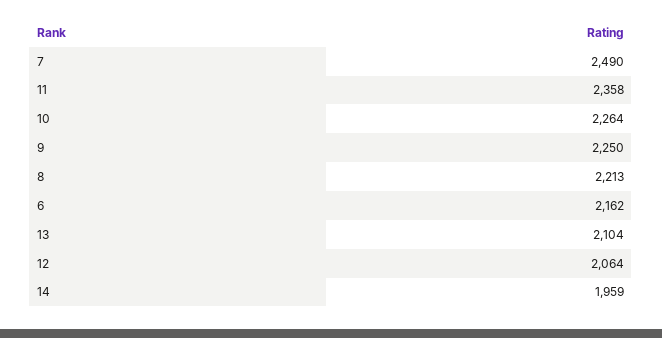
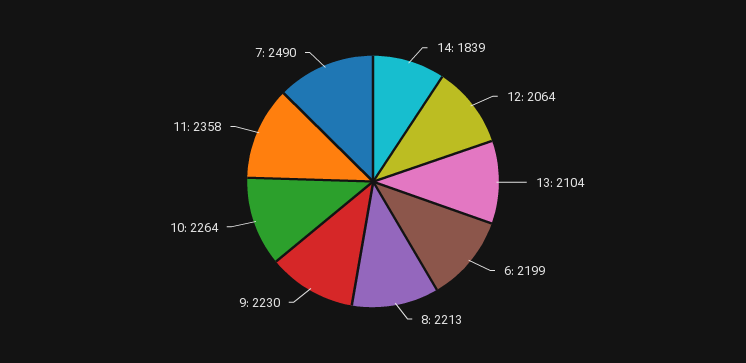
9: 2250 -> 2230
6: 2162 -> 2199
14: 1959 -> 1839

